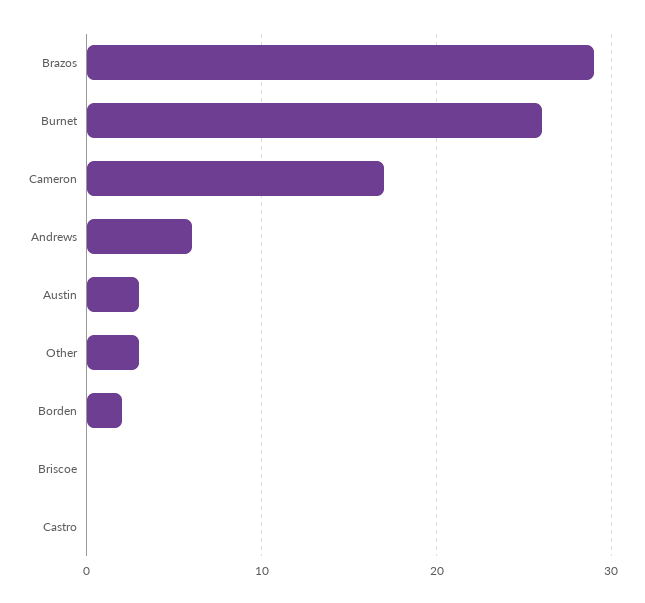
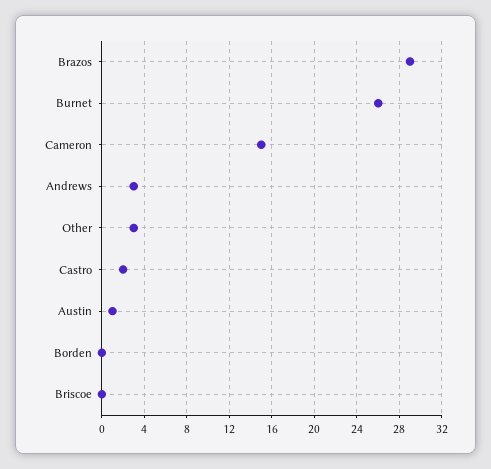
Cameron: 17 -> 15
Andrews: 6 -> 3
Austin: 3 -> 1
Borden: 2 -> 0
Castro: 0 -> 2

